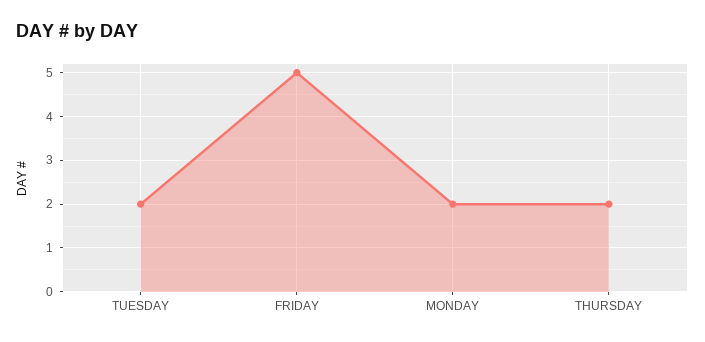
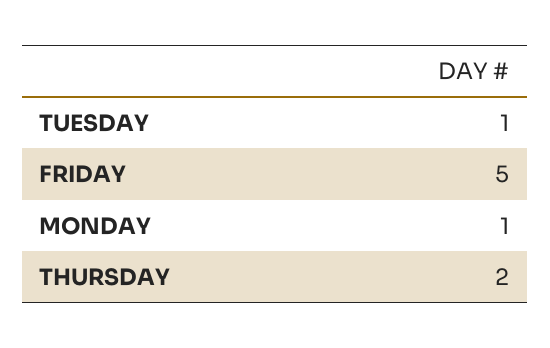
TUESDAY: 2 -> 1
MONDAY: 2 -> 1

